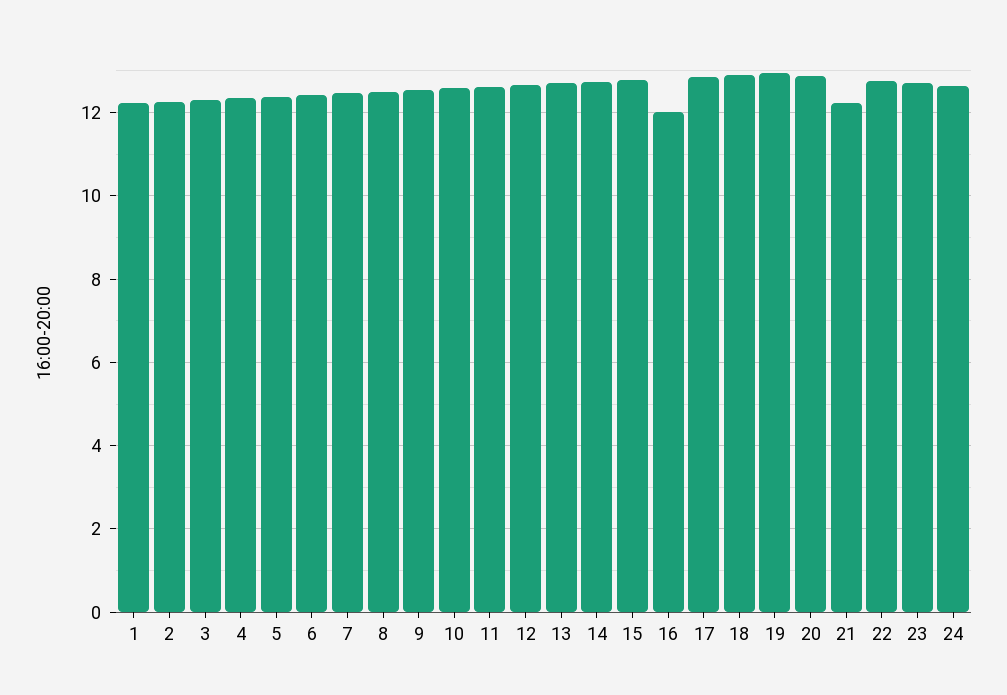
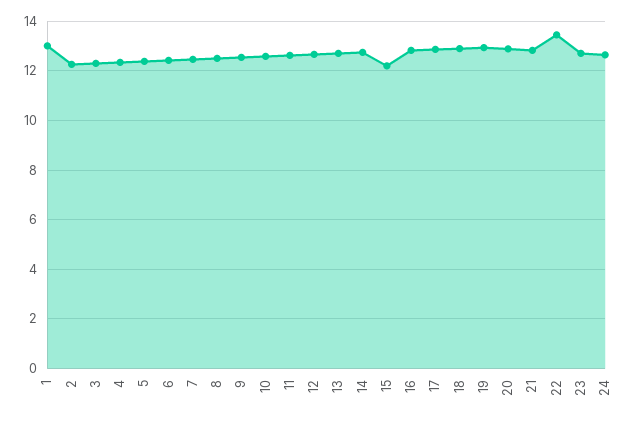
1: 12.2 -> 13
15: 12.8 -> 12.25
16: 12 -> 12.75
21: 12.2 -> 12.75
22: 12.8 -> 13.5

